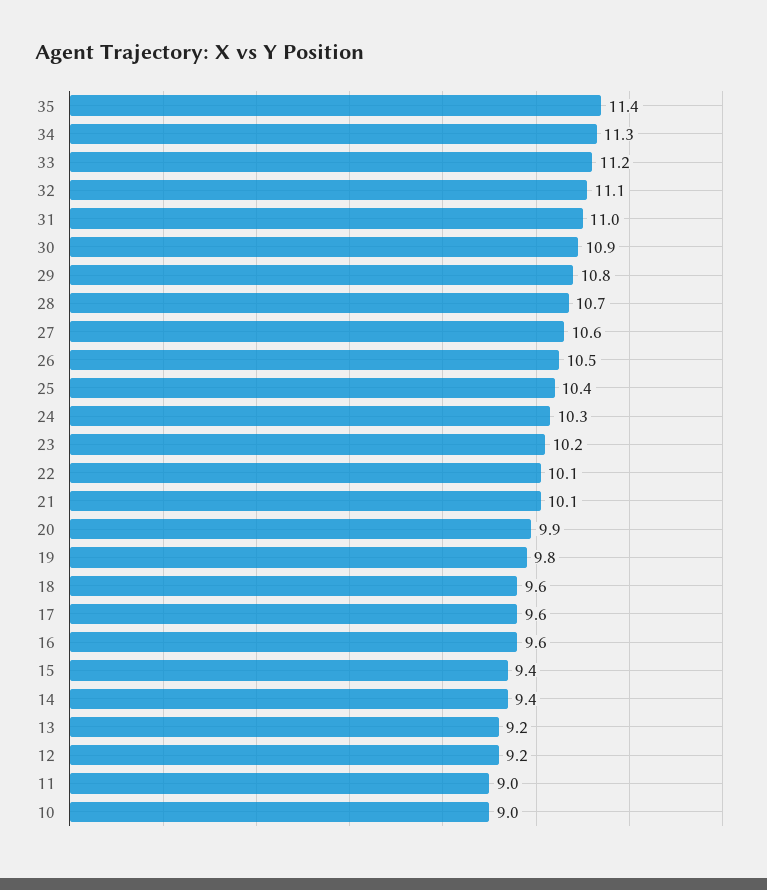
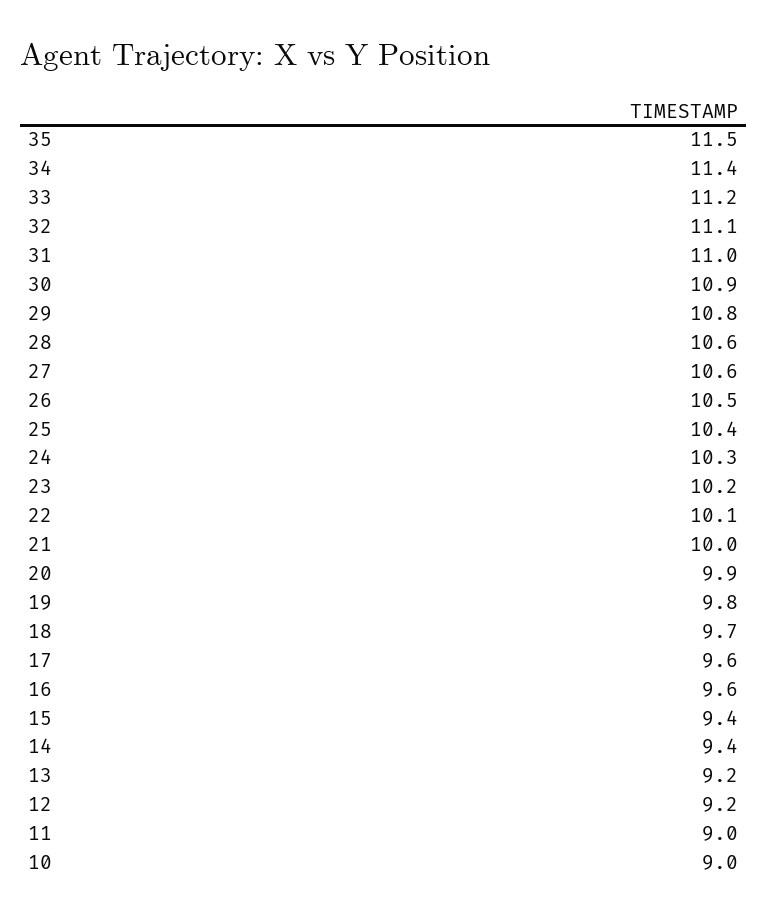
35: 11.4 -> 11.5
34: 11.3 -> 11.4
28: 10.7 -> 10.6
21: 10.1 -> 10
18: 9.6 -> 9.7

